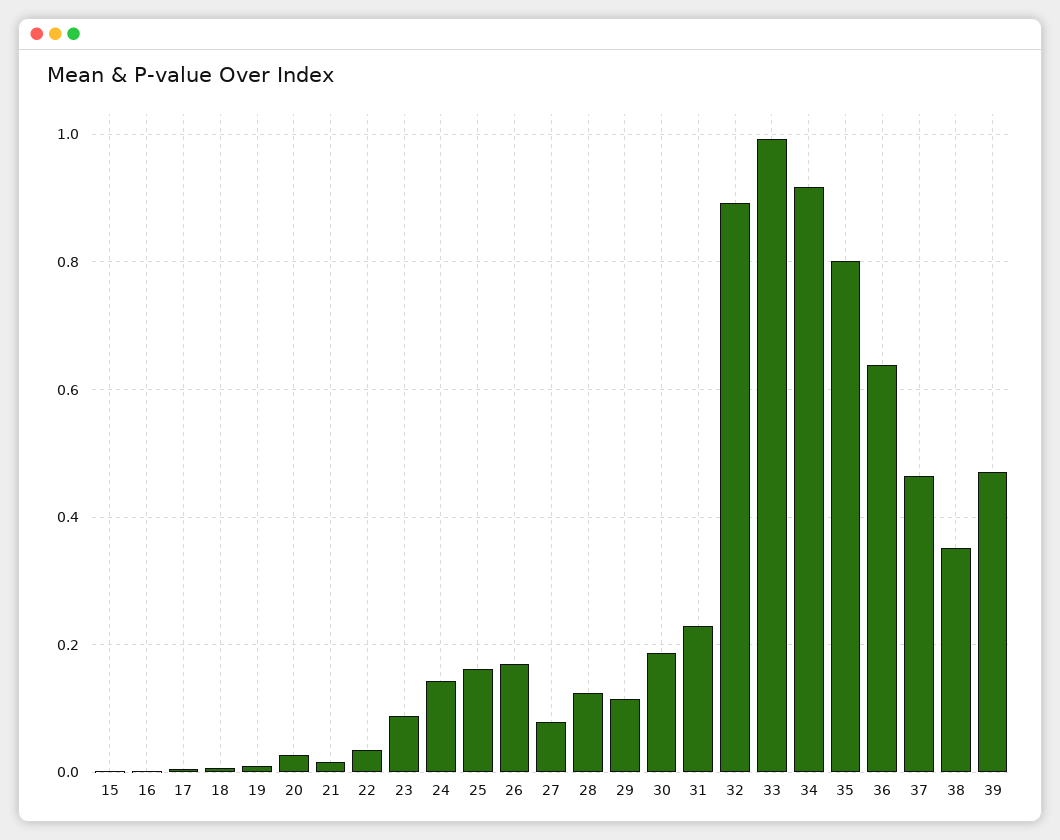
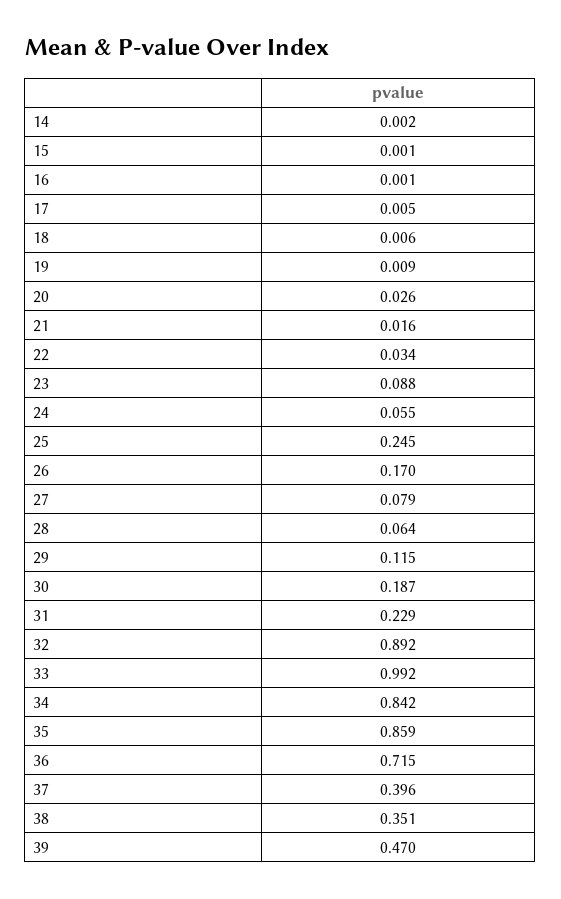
24: 0.14 -> 0.055
25: 0.16 -> 0.245
28: 0.12 -> 0.064
34: 0.92 -> 0.842
35: 0.8 -> 0.859
36: 0.64 -> 0.715
37: 0.46 -> 0.396
14: none -> 0.002

